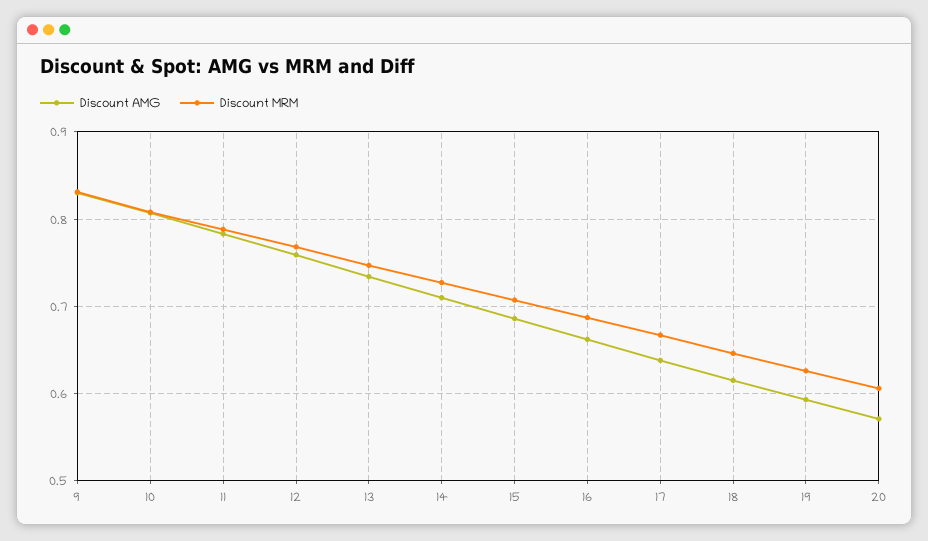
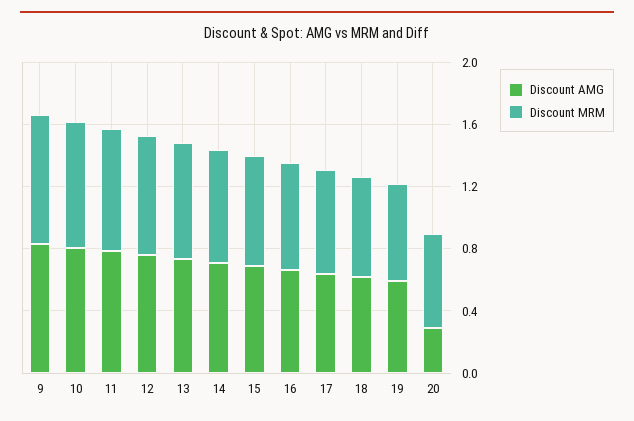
Discount AMG, 20: 0.57 -> 0.3

